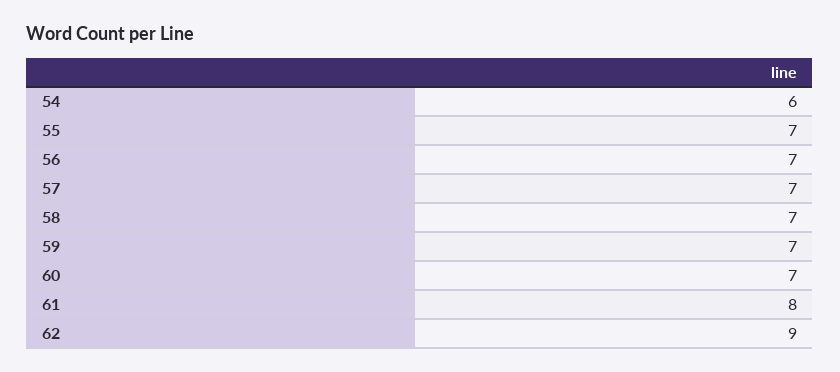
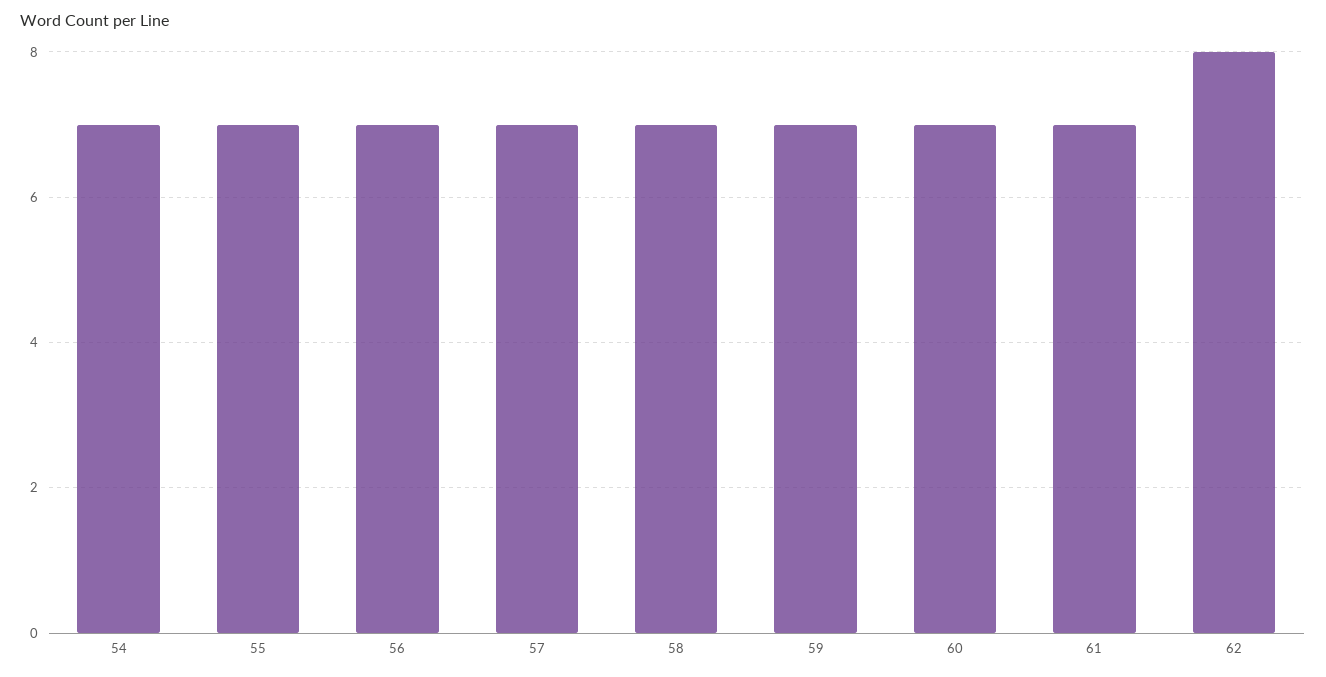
54: 6 -> 7
61: 8 -> 7
62: 9 -> 8

